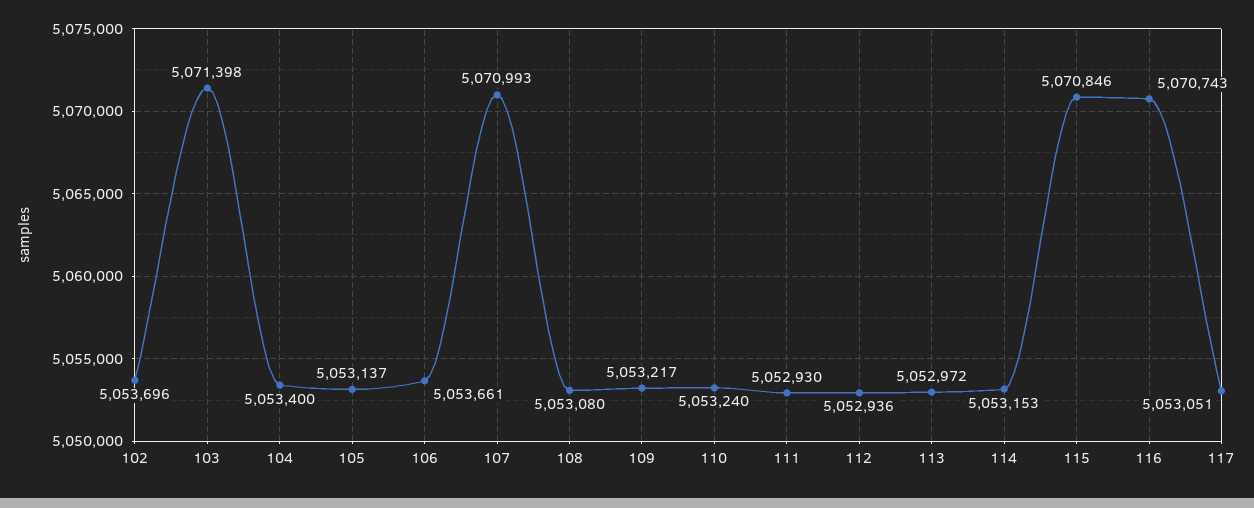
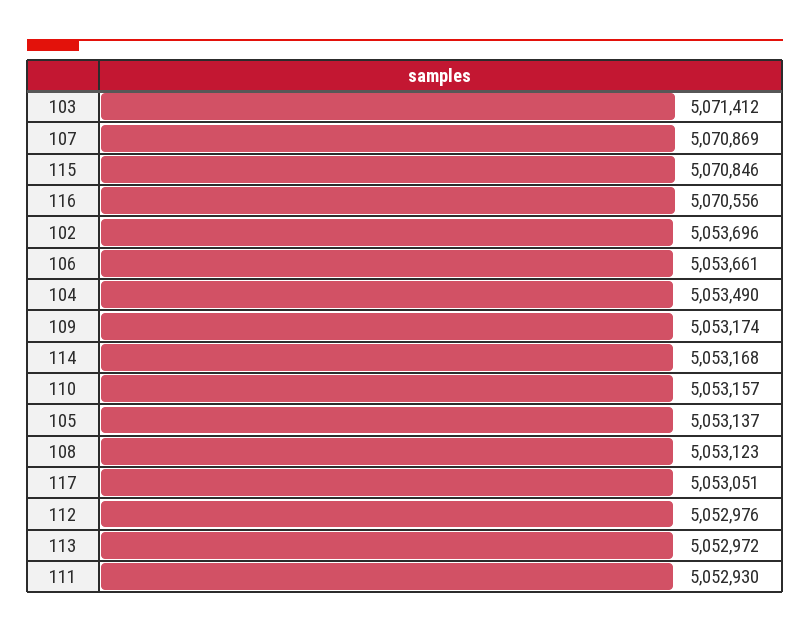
103: 5071398 -> 5071412
104: 5053400 -> 5053490
107: 5070993 -> 5070869
108: 5053080 -> 5053123
109: 5053217 -> 5053174
110: 5053240 -> 5053157
112: 5052936 -> 5052976
114: 5053153 -> 5053168
116: 5070743 -> 5070556

